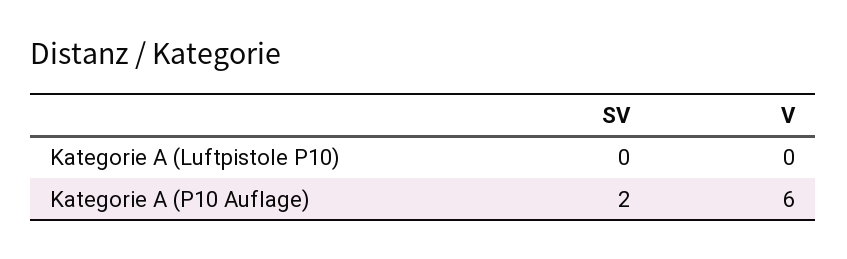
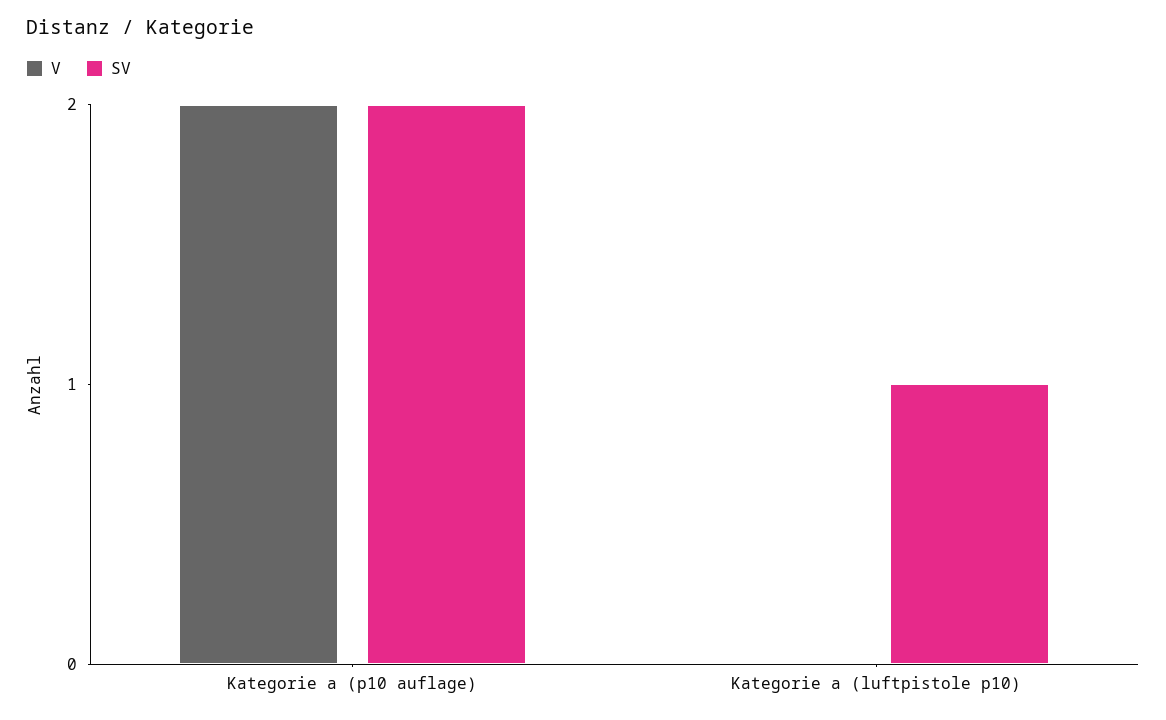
SV, Kategorie A (Luftpistole P10): 0 -> 1
V, Kategorie A (P10 Auflage): 6 -> 2

